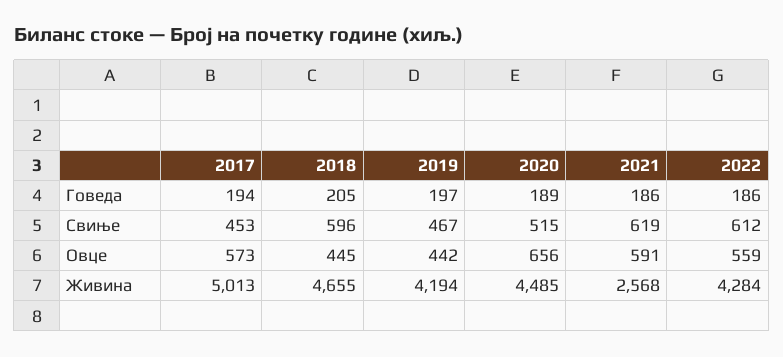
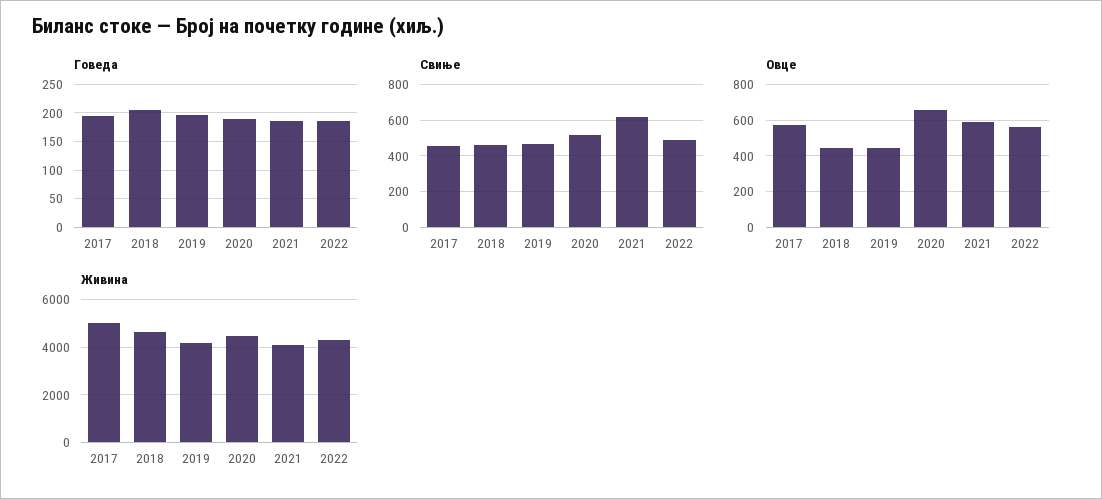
Свиње, 2018: 596 -> 450
Свиње, 2022: 612 -> 500
Живина, 2021: 2568 -> 4000

